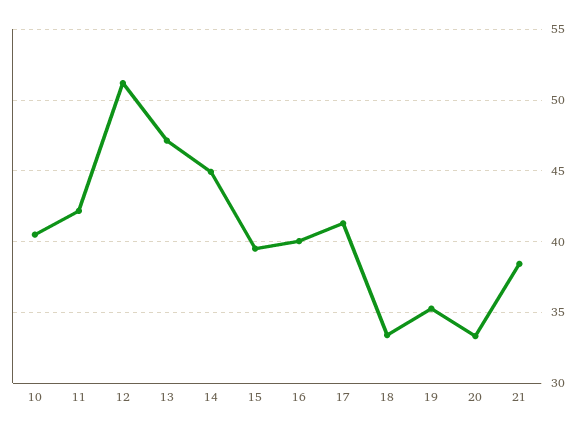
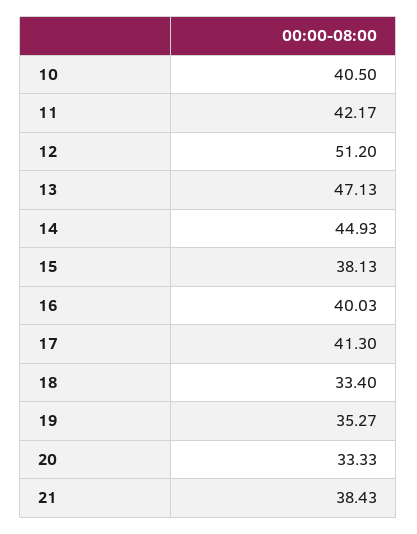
15: 39.5 -> 38.13

